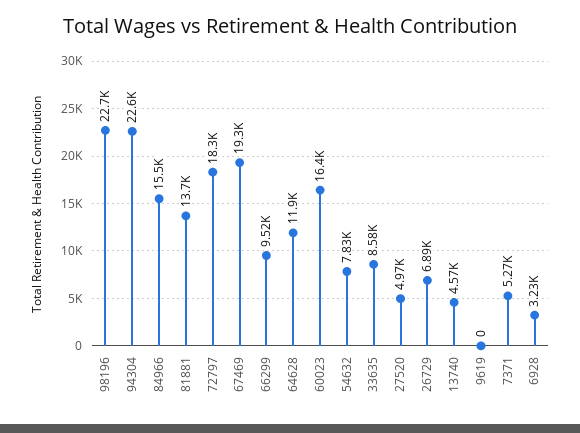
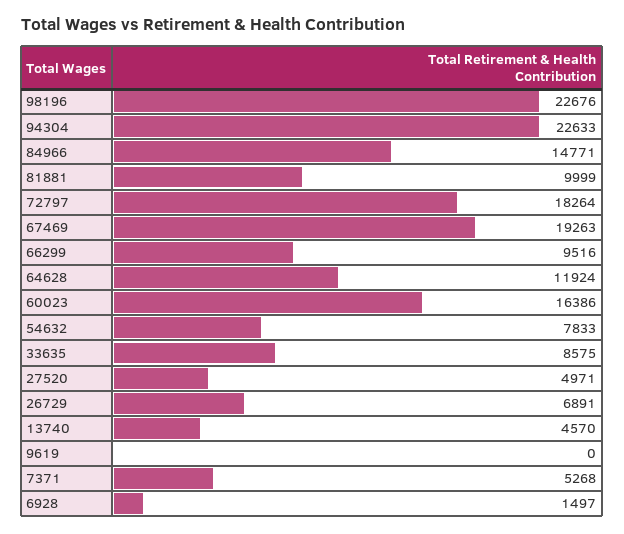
84966: 15500 -> 14771
81881: 13700 -> 9999
6928: 3230 -> 1497

